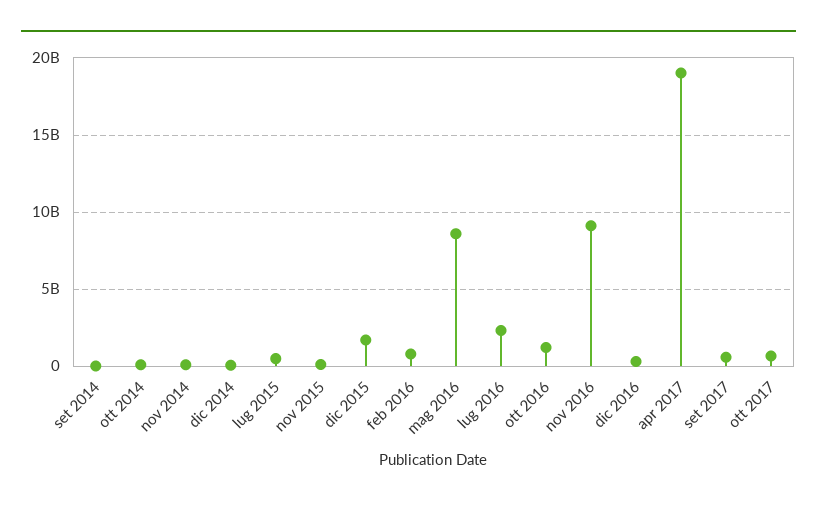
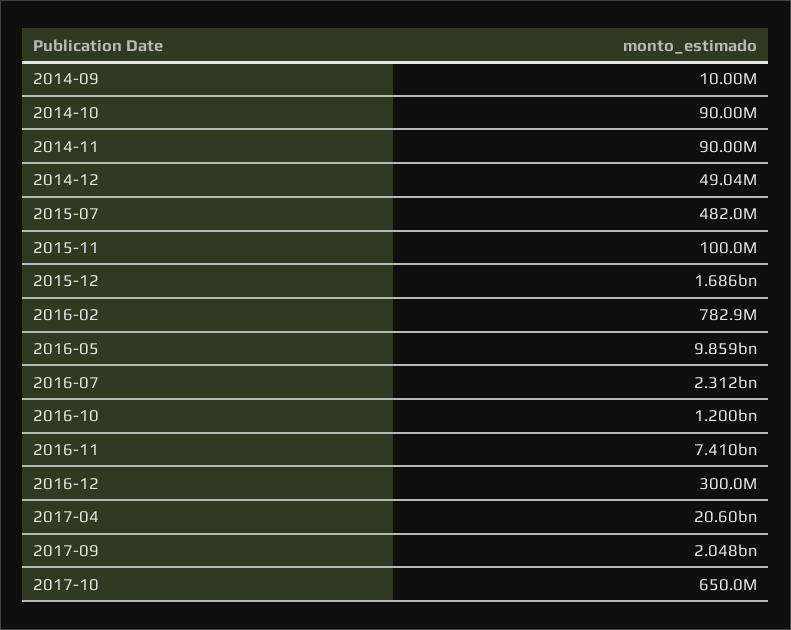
mag 2016: 8500000000 -> 9859000000
nov 2016: 9000000000 -> 7410000000
apr 2017: 19000000000 -> 20600000000
set 2017: 500000000 -> 2048000000

